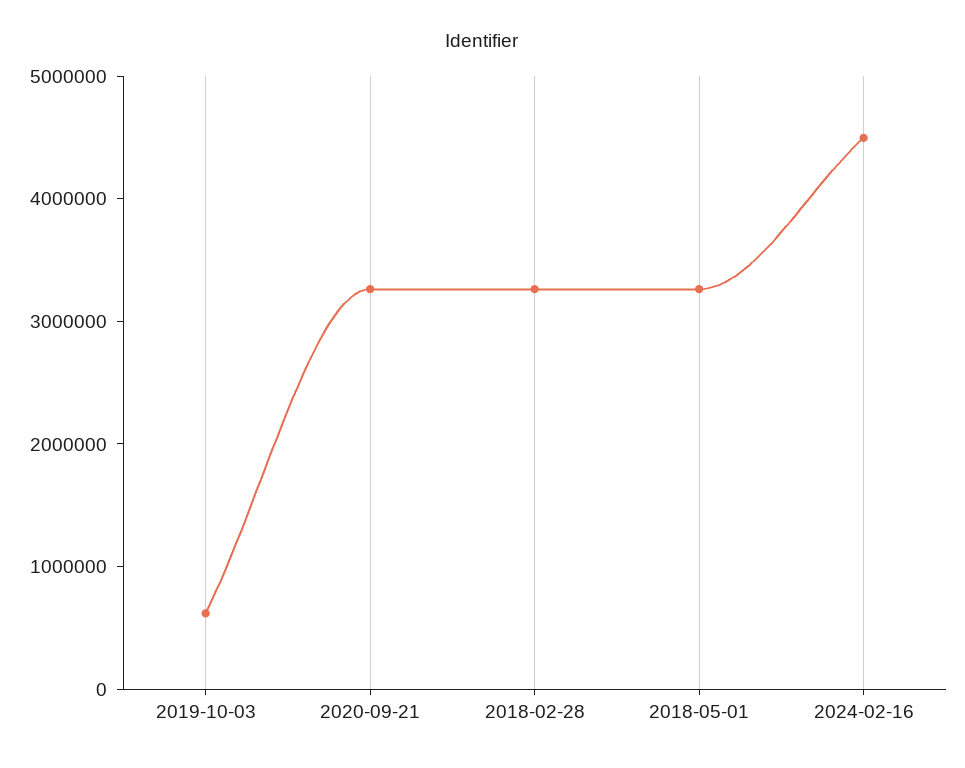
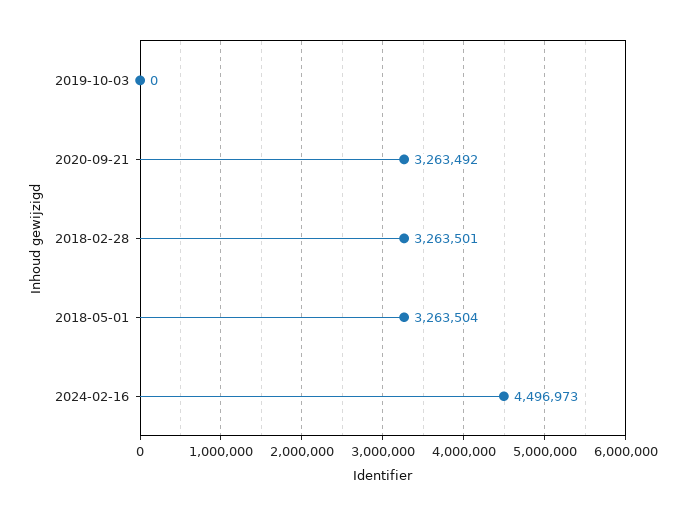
2019-10-03: 600000 -> 0

